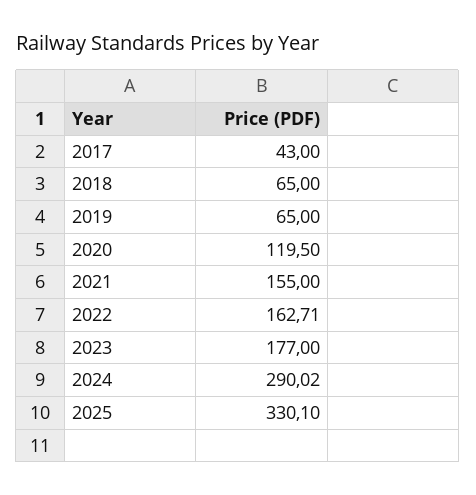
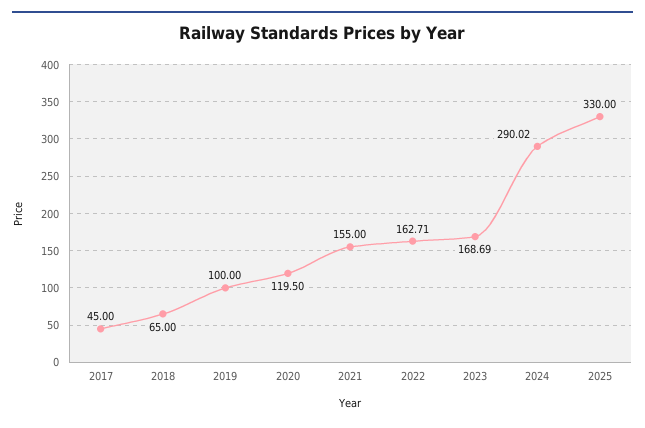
2017: 43 -> 45
2019: 65 -> 100
2023: 177 -> 168.69
2025: 330.1 -> 330

